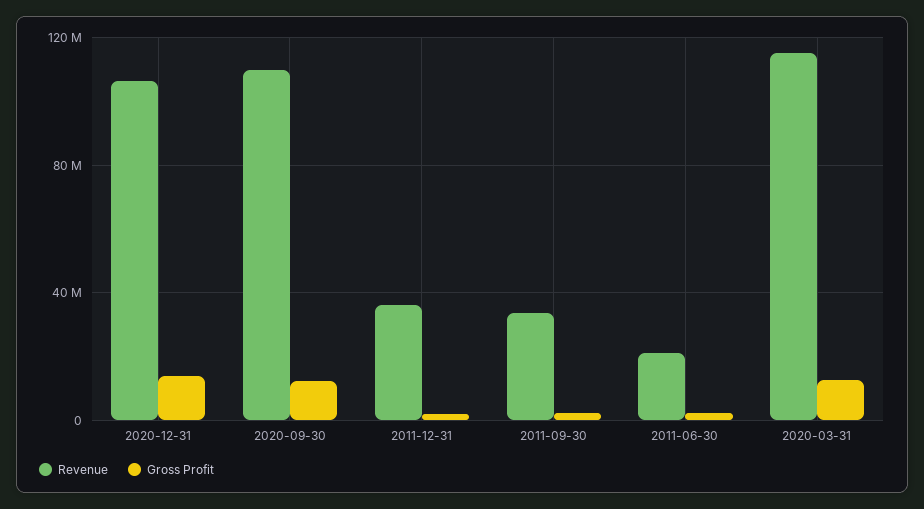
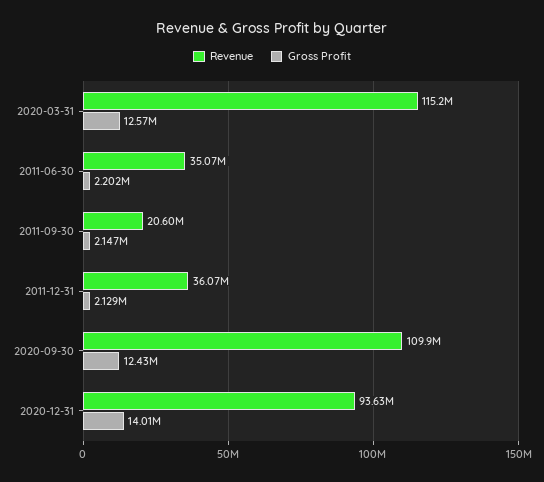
Revenue, 2020-12-31: 105000000 -> 93630000
Revenue, 2011-09-30: 35000000 -> 20600000
Revenue, 2011-06-30: 20000000 -> 35070000

